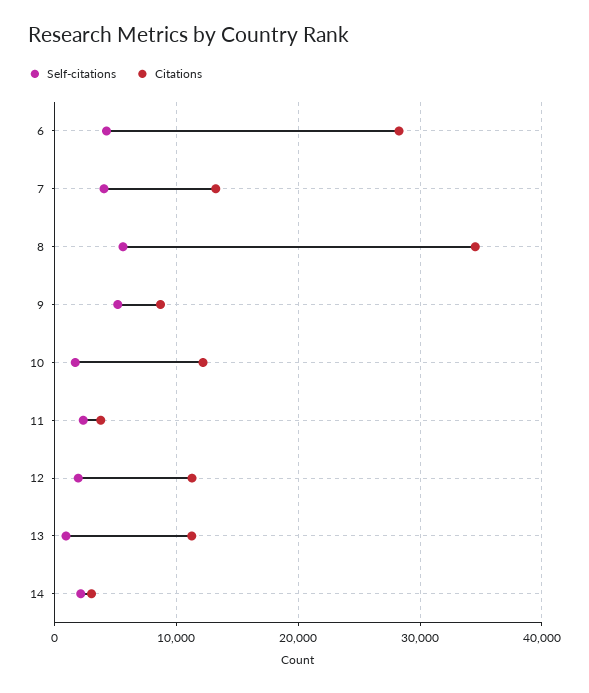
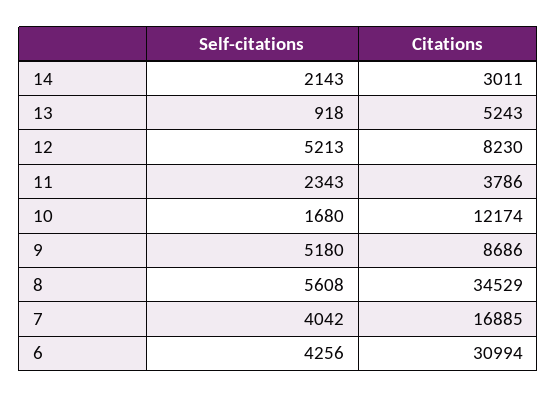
Citations, 6: 28000 -> 30994
Citations, 7: 13000 -> 16885
Self-citations, 12: 2000 -> 5213
Citations, 12: 11000 -> 8230
Citations, 13: 11000 -> 5243

